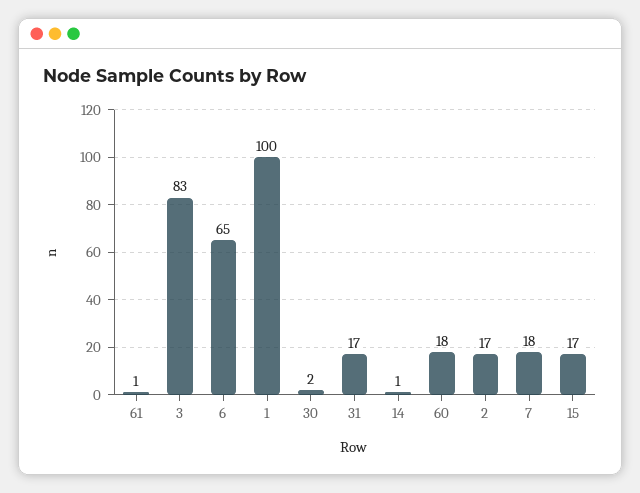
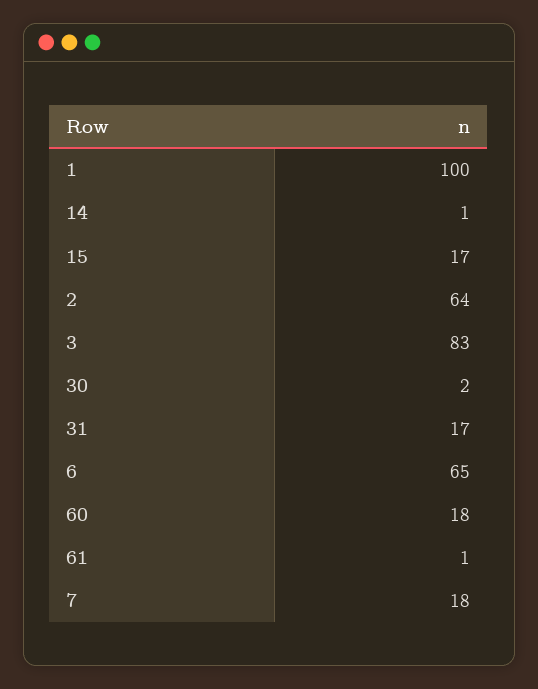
2: 17 -> 64

